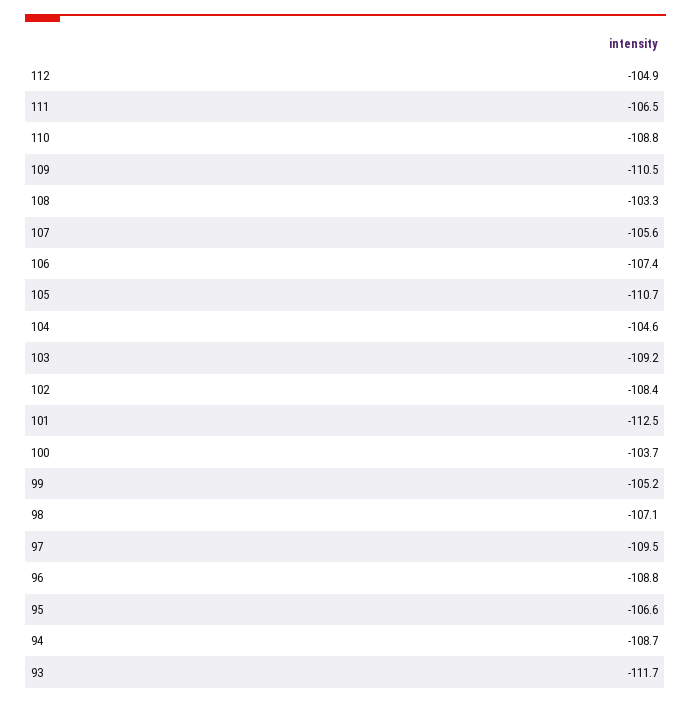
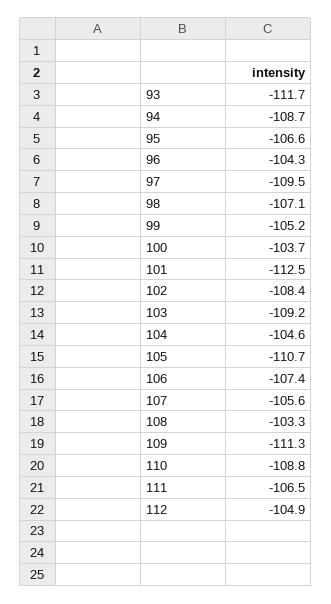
109: -110.5 -> -111.3
96: -108.8 -> -104.3

